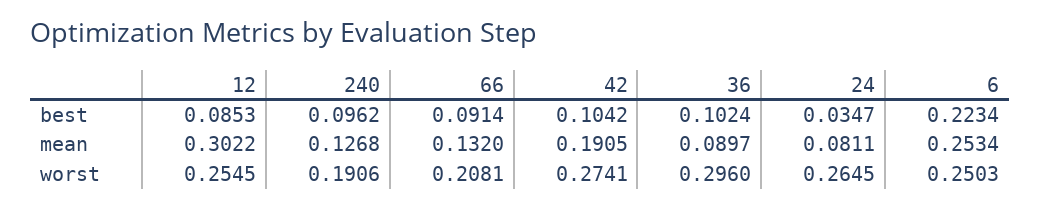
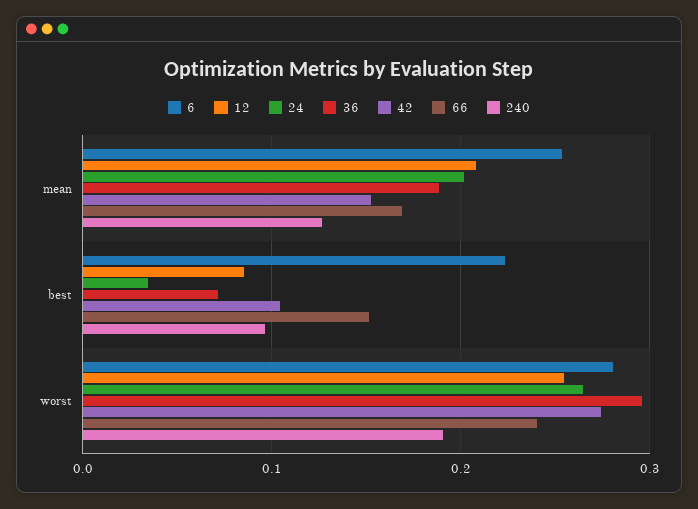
66, best: 0.0914 -> 0.15
36, best: 0.1024 -> 0.07
12, mean: 0.3022 -> 0.21
66, mean: 0.132 -> 0.17
42, mean: 0.1905 -> 0.15
36, mean: 0.0897 -> 0.19
24, mean: 0.0811 -> 0.2
66, worst: 0.2081 -> 0.24
6, worst: 0.2503 -> 0.28

